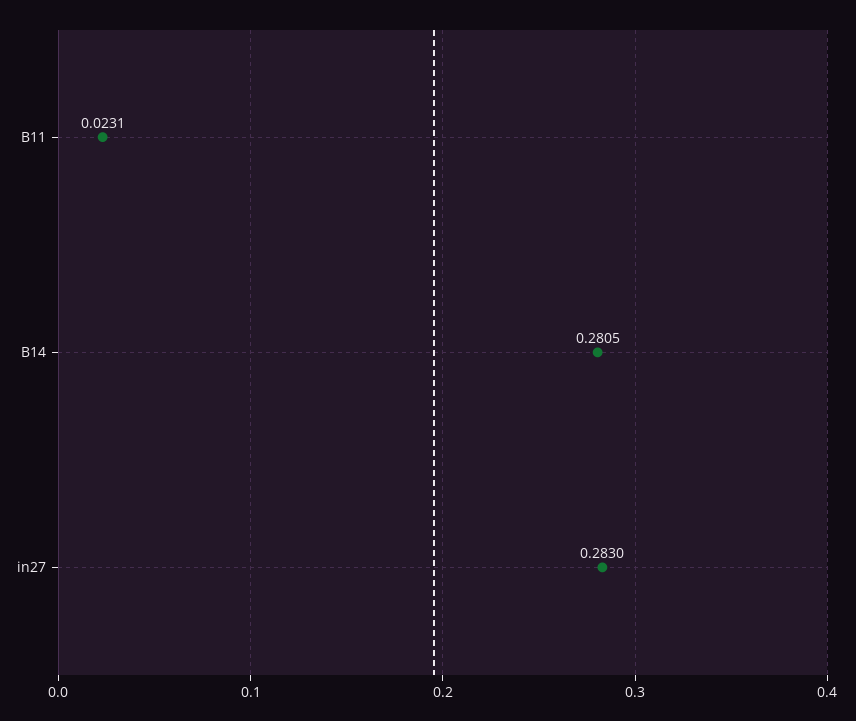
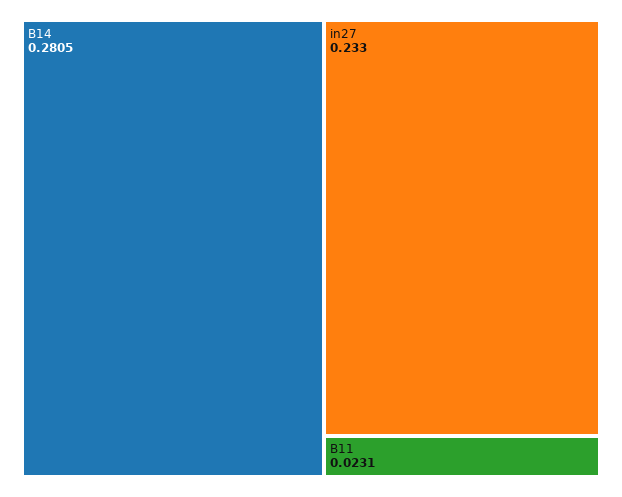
in27: 0.283 -> 0.233

